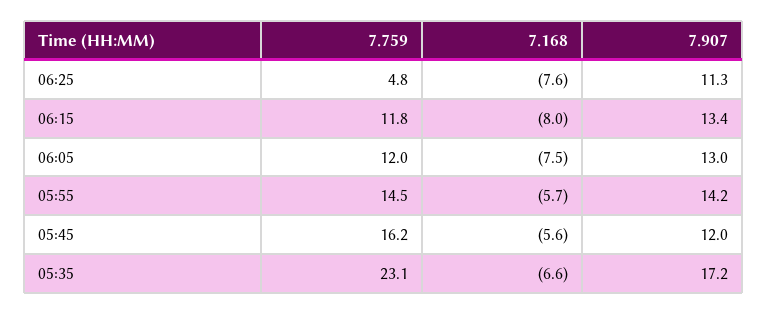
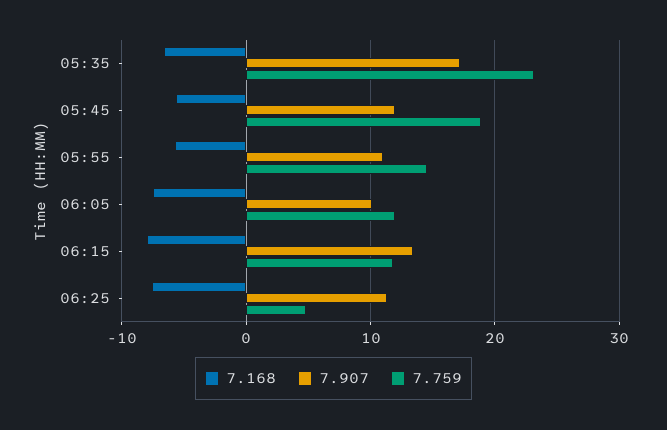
7.907, 06:05: 13 -> 10
7.907, 05:55: 14.2 -> 11
7.759, 05:45: 16.2 -> 19

